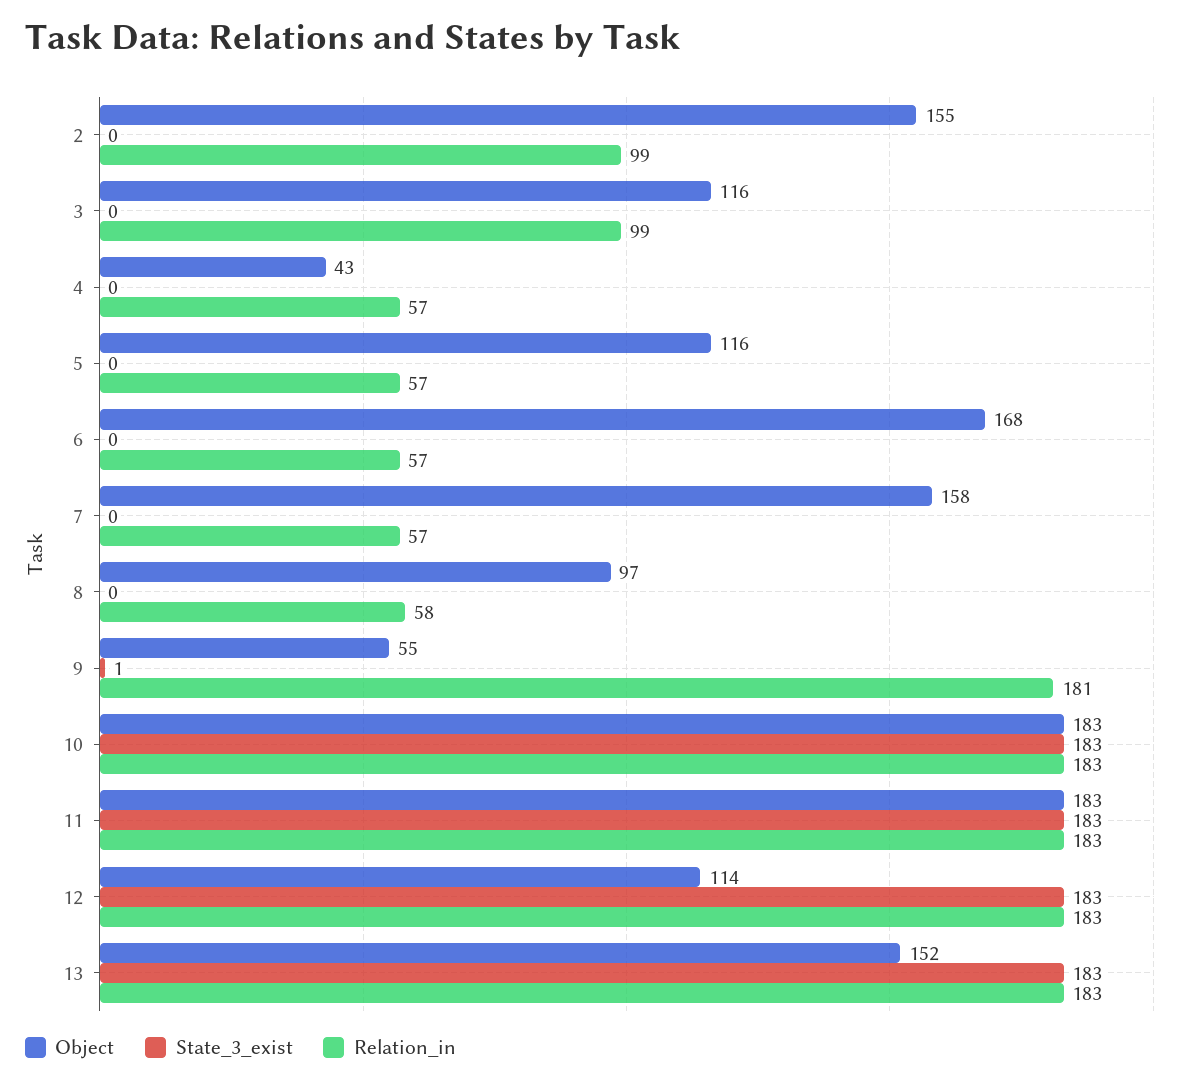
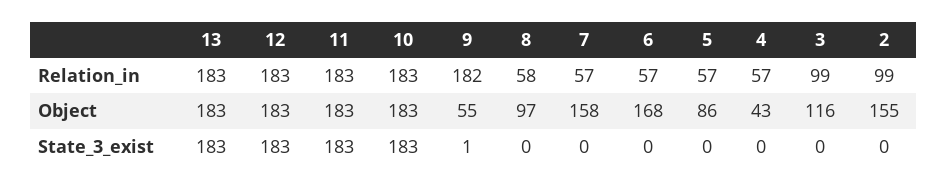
Object, 5: 116 -> 86
Relation_in, 9: 181 -> 182
Object, 12: 114 -> 183
Object, 13: 152 -> 183

